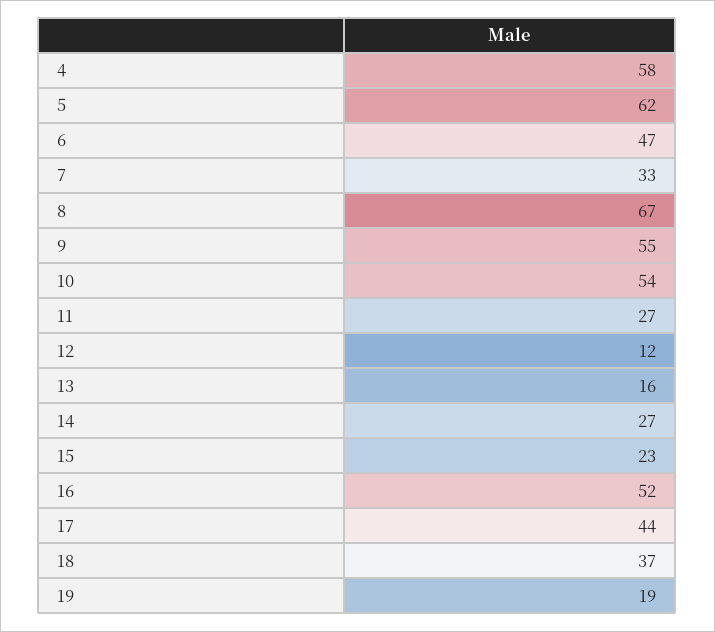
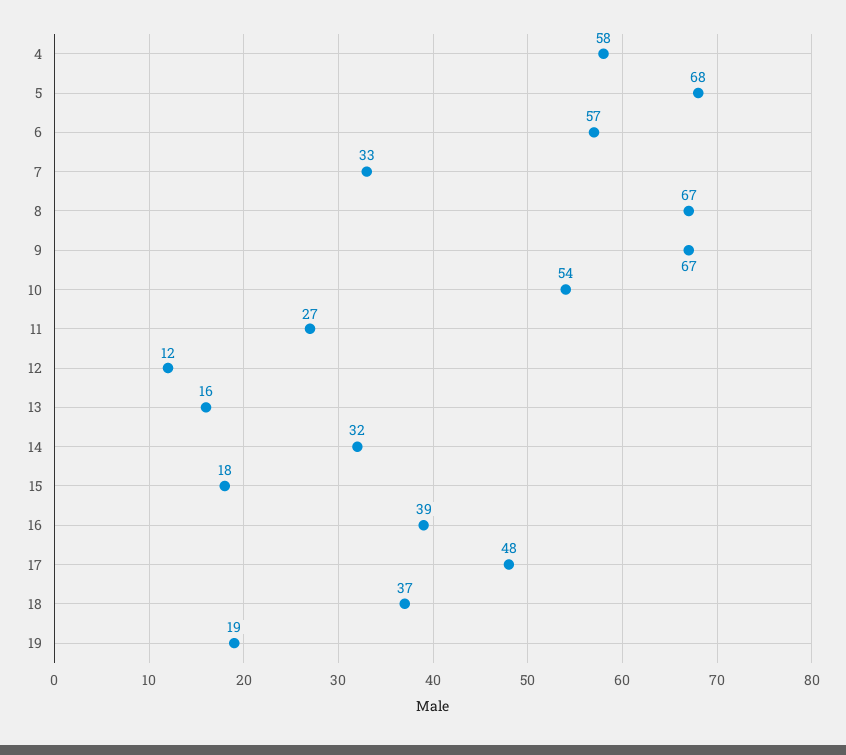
5: 62 -> 68
6: 47 -> 57
9: 55 -> 67
14: 27 -> 32
15: 23 -> 18
16: 52 -> 39
17: 44 -> 48

